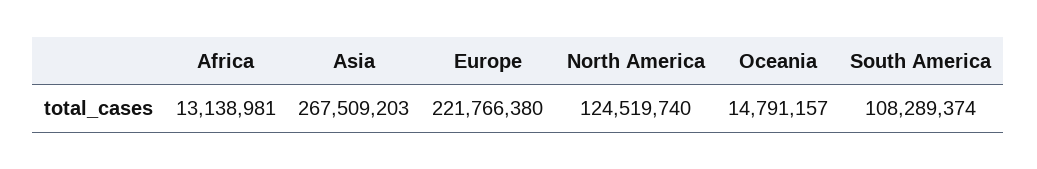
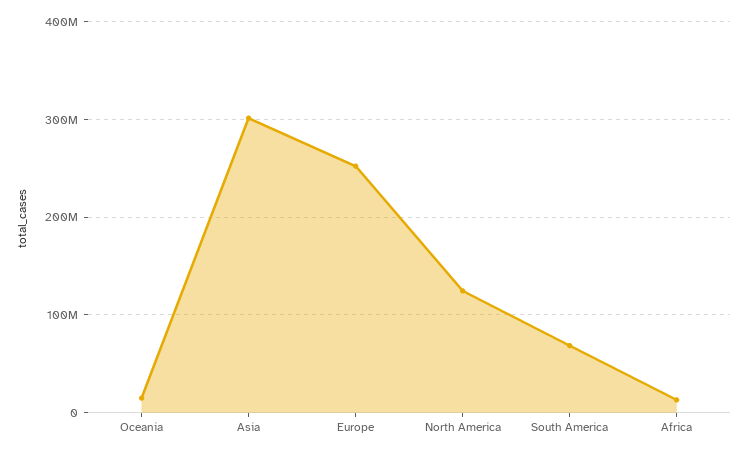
Asia: 267509203 -> 300000000
Europe: 221766380 -> 250000000
South America: 108289374 -> 70000000

